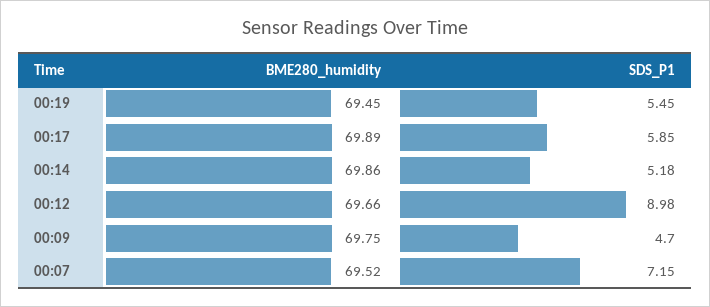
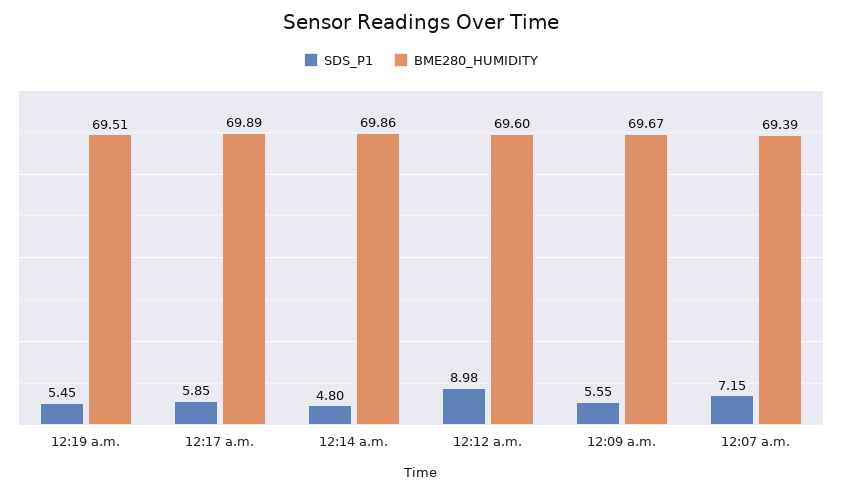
BME280_humidity, 00:19: 69.45 -> 69.51
SDS_P1, 00:14: 5.18 -> 4.8
BME280_humidity, 00:12: 69.66 -> 69.6
BME280_humidity, 00:09: 69.75 -> 69.67
SDS_P1, 00:09: 4.7 -> 5.55
BME280_humidity, 00:07: 69.52 -> 69.39

